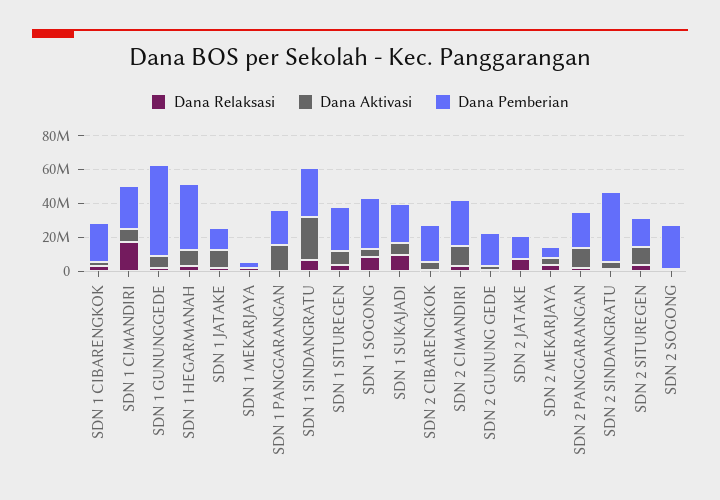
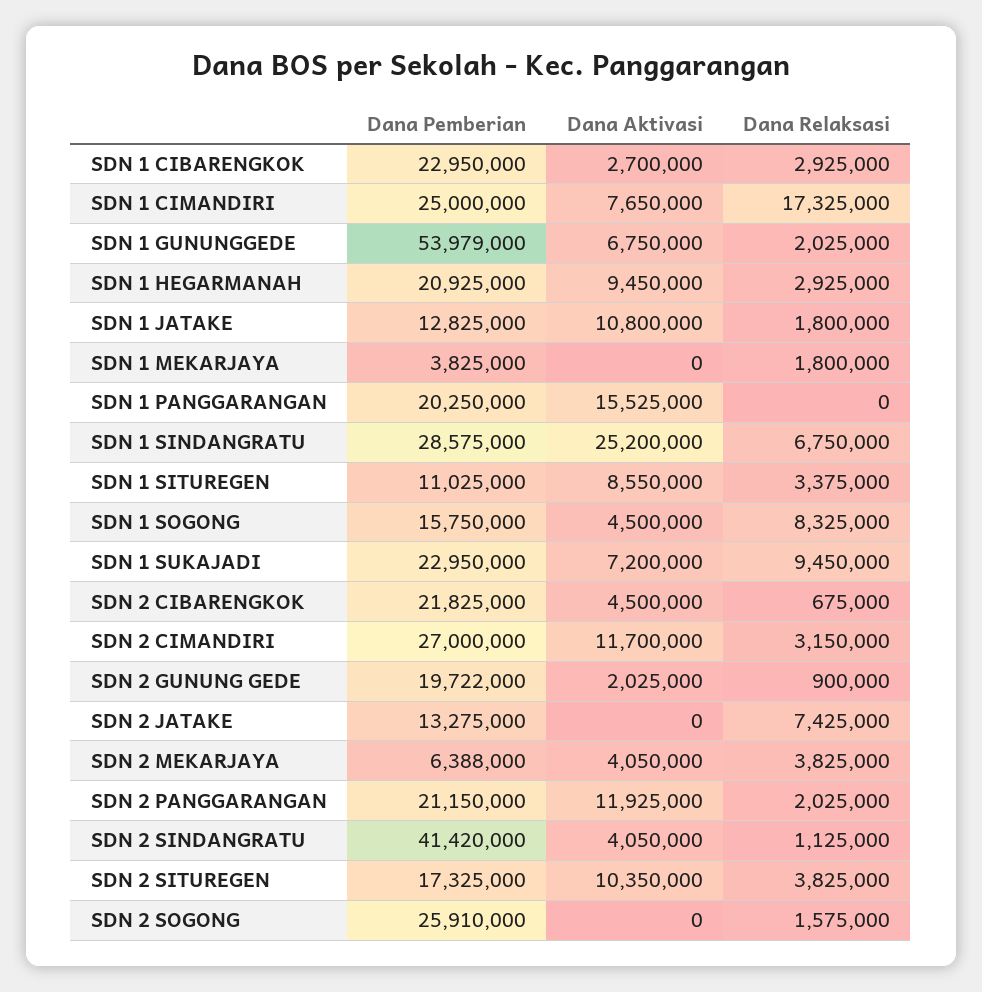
Dana Pemberian, SDN 1 HEGARMANAH: 40000000 -> 20925000
Dana Pemberian, SDN 1 SITUREGEN: 25000000 -> 11025000
Dana Pemberian, SDN 1 SOGONG: 30000000 -> 15750000

